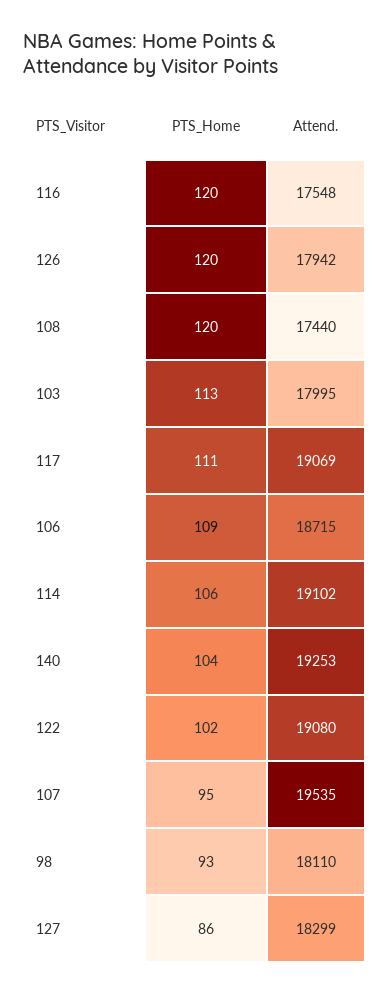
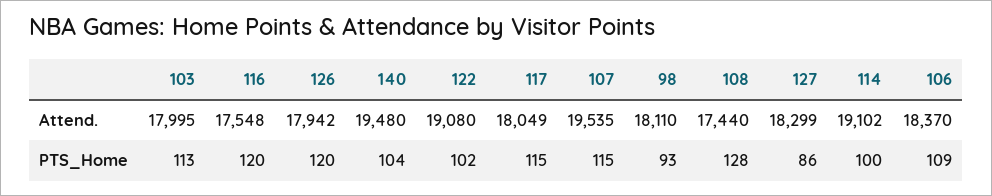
PTS_Home, 108: 120 -> 128
PTS_Home, 117: 111 -> 115
Attend., 117: 19069 -> 18049
Attend., 106: 18715 -> 18370
PTS_Home, 114: 106 -> 100
Attend., 140: 19253 -> 19480
PTS_Home, 107: 95 -> 115

